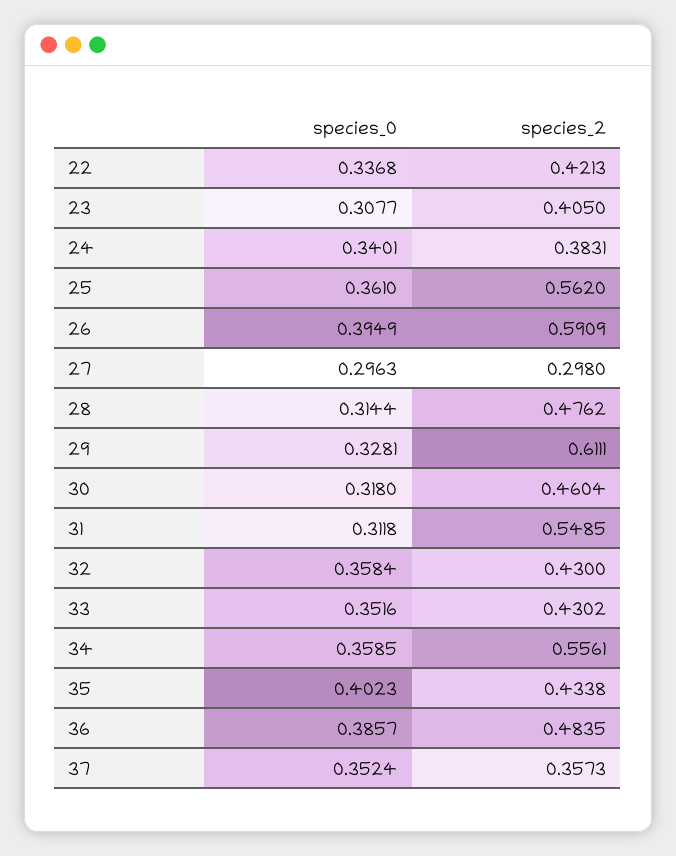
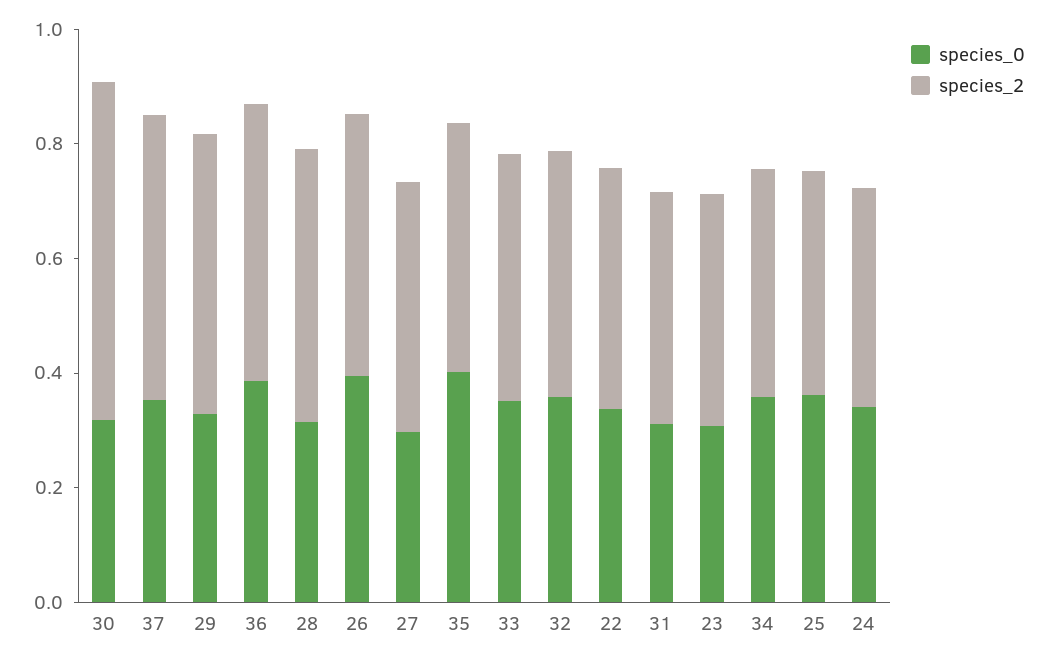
species_2, 25: 0.562 -> 0.4
species_2, 26: 0.5909 -> 0.45
species_2, 27: 0.298 -> 0.45
species_2, 29: 0.6111 -> 0.5
species_2, 30: 0.4604 -> 0.6
species_2, 31: 0.5485 -> 0.4
species_2, 34: 0.5561 -> 0.4
species_2, 37: 0.3573 -> 0.5

